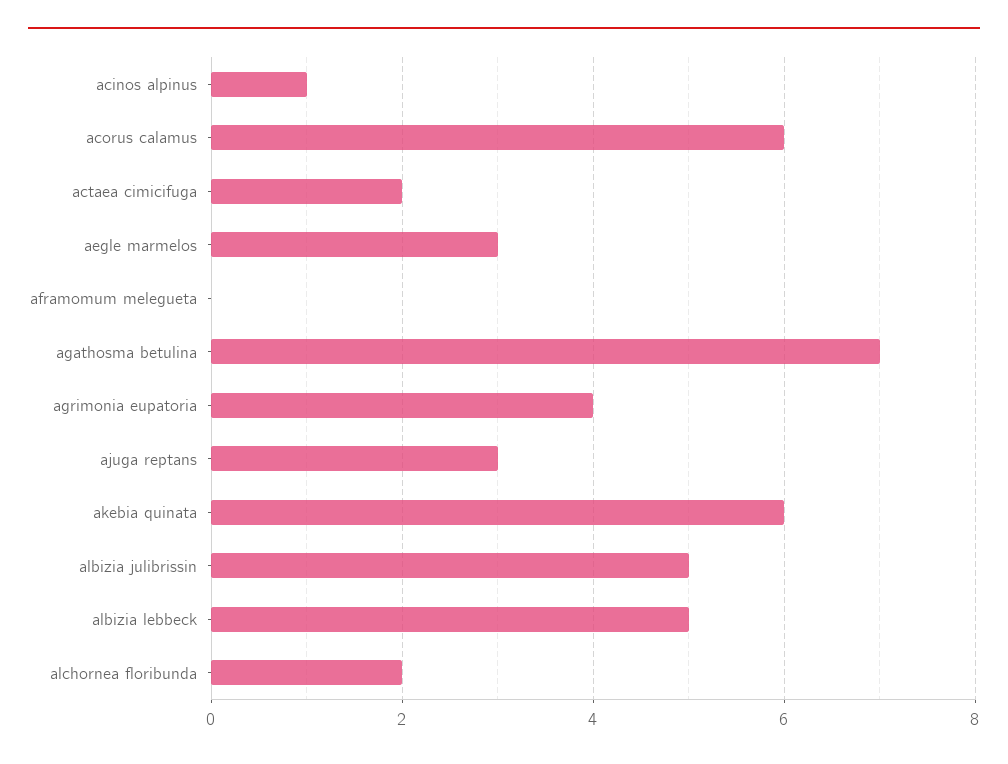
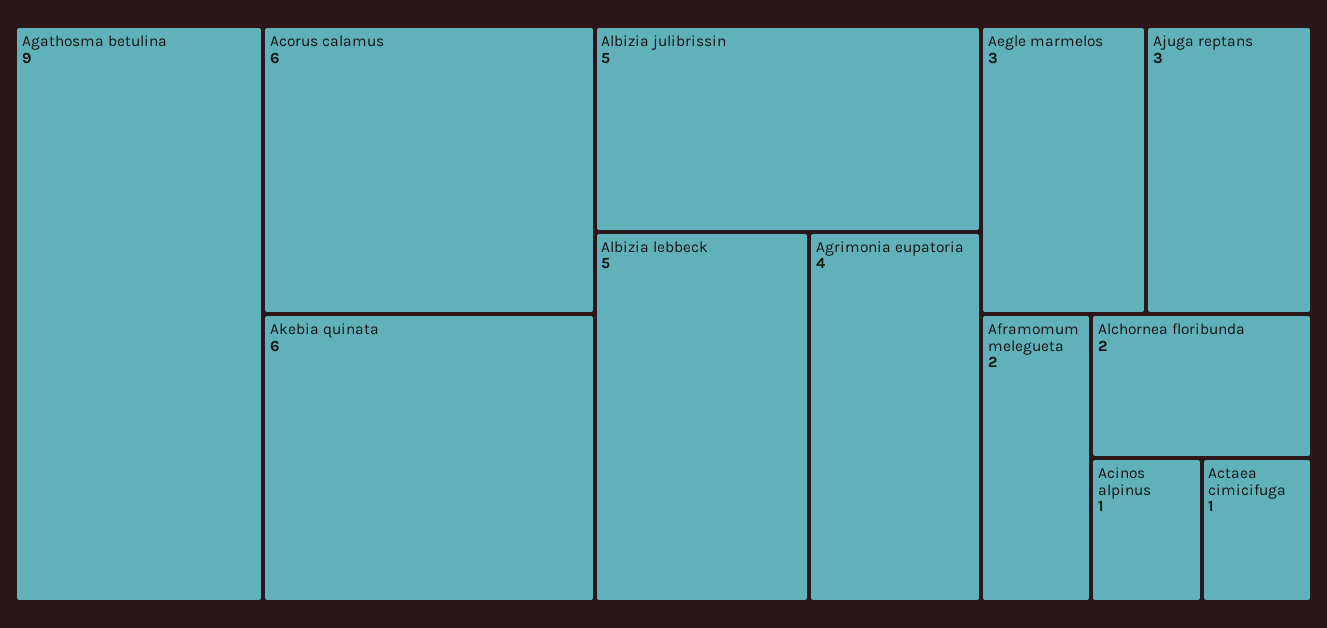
actaea cimicifuga: 2 -> 1
aframomum melegueta: 0 -> 2
agathosma betulina: 7 -> 9

